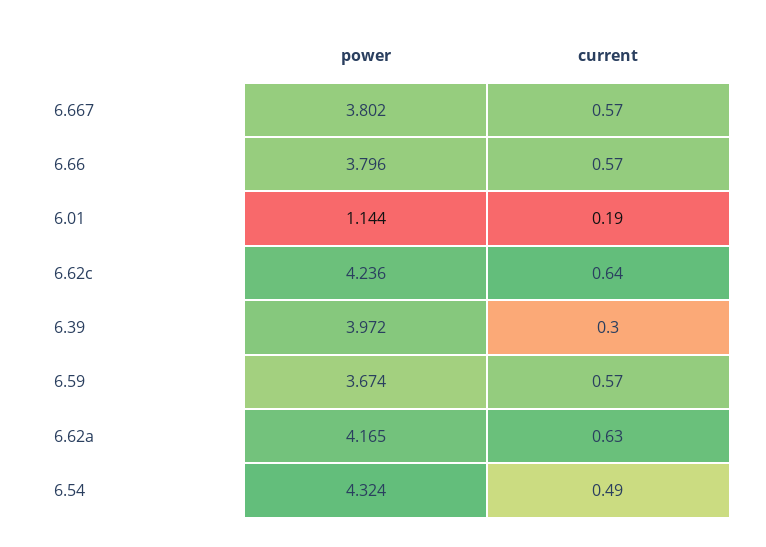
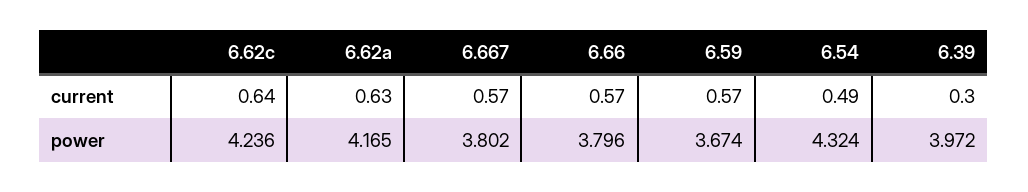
power, 6.01: 1.144 -> none
current, 6.01: 0.19 -> none

